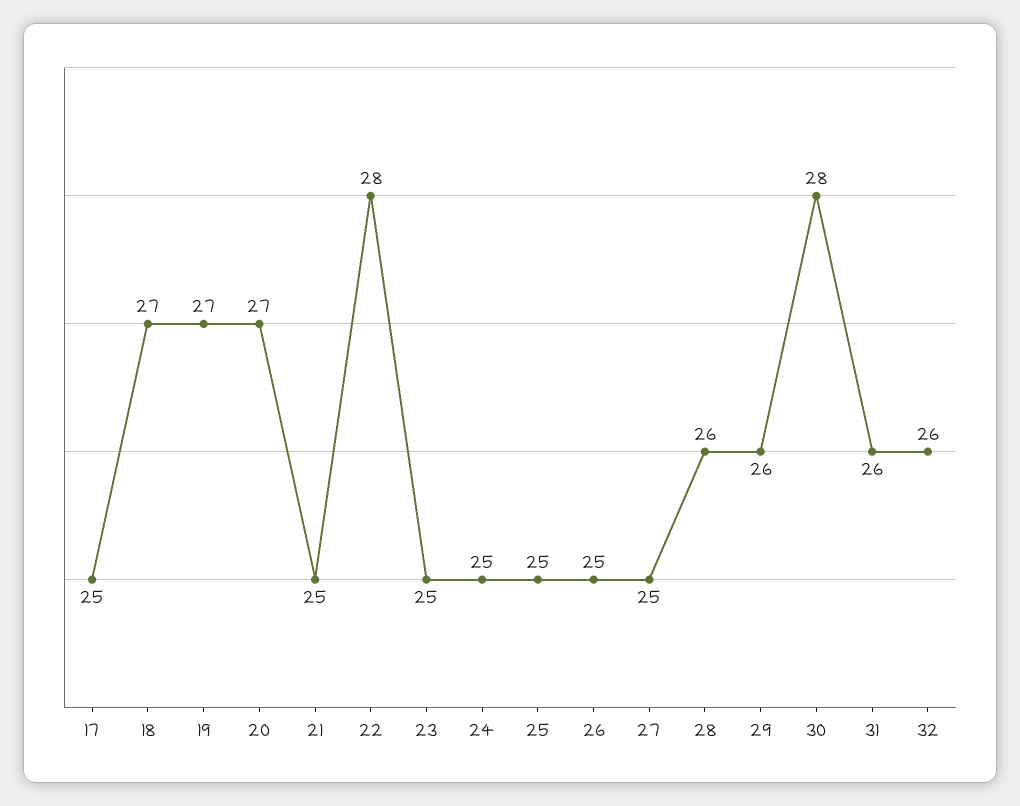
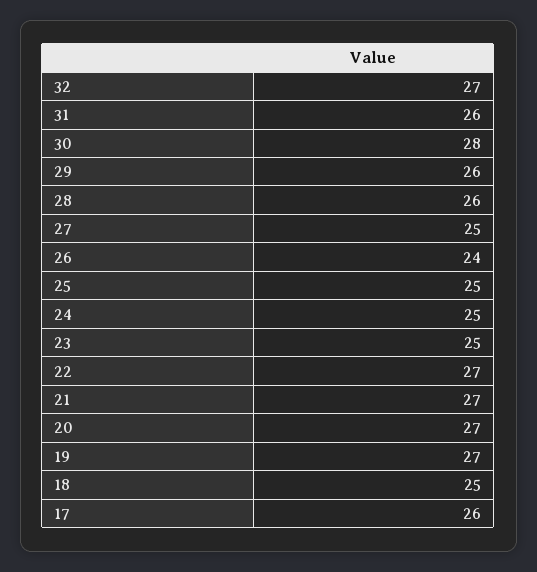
17: 25 -> 26
18: 27 -> 25
21: 25 -> 27
22: 28 -> 27
26: 25 -> 24
32: 26 -> 27

